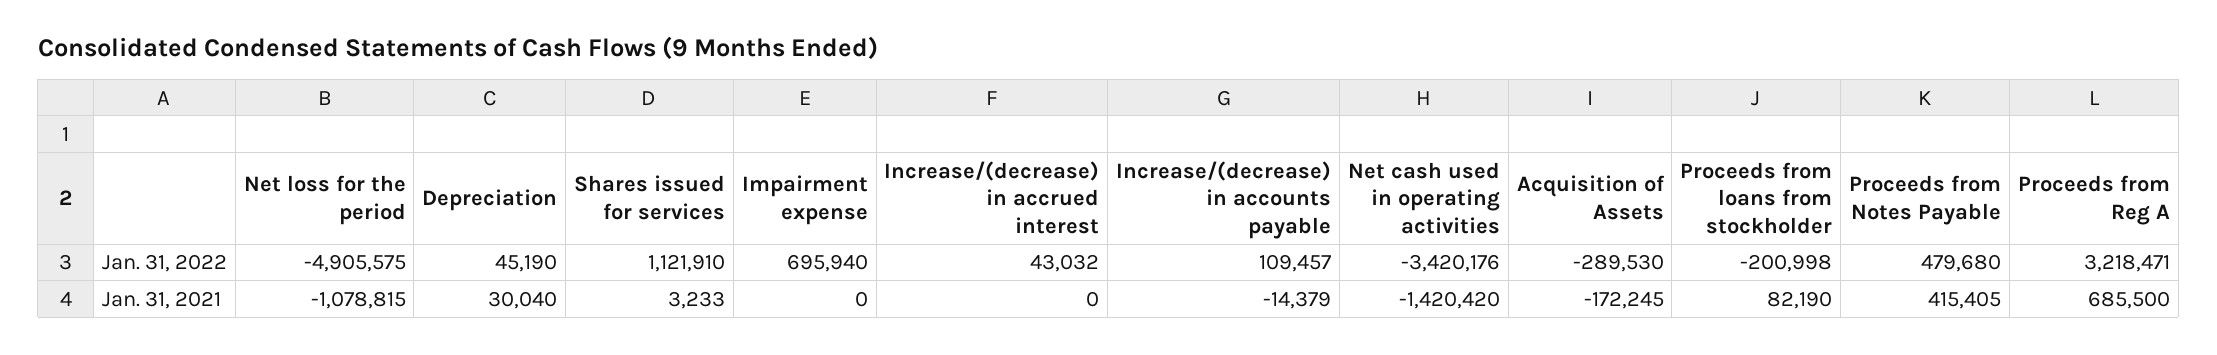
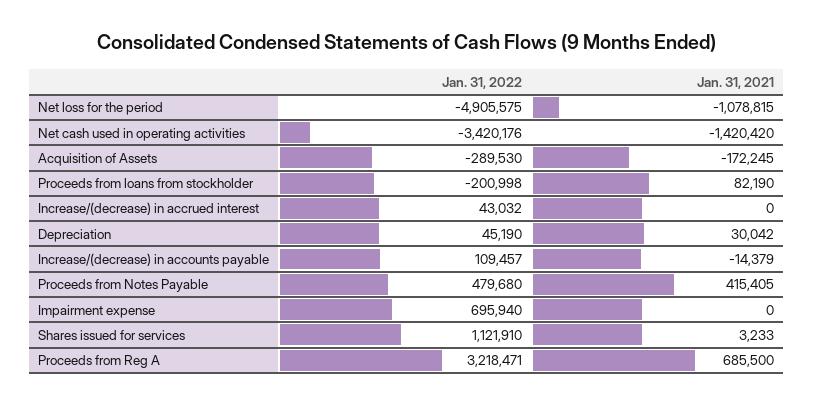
Depreciation, Jan. 31, 2021: 30040 -> 30042

